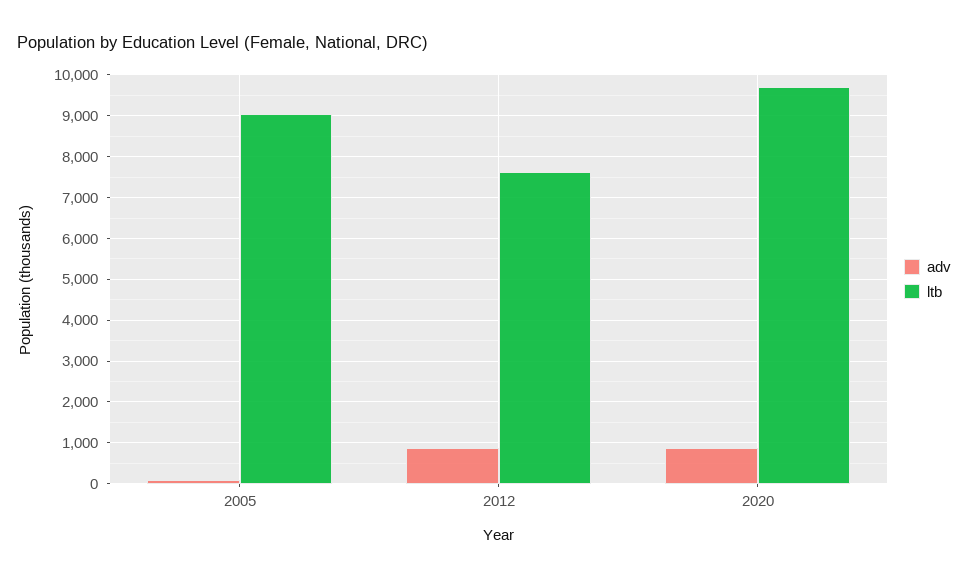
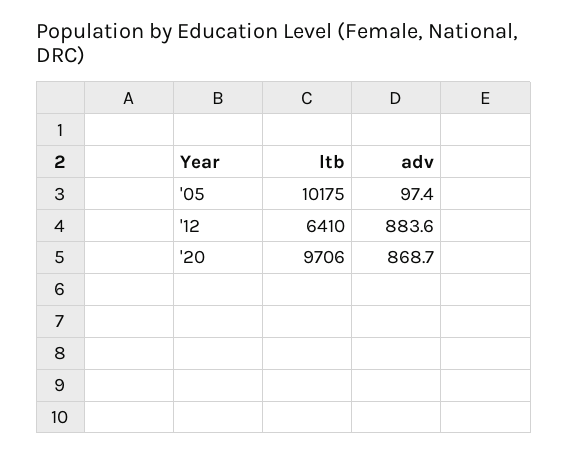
ltb, 2005: 9000 -> 10175
ltb, 2012: 7600 -> 6410

